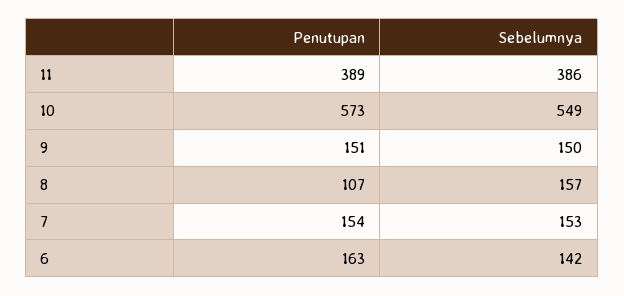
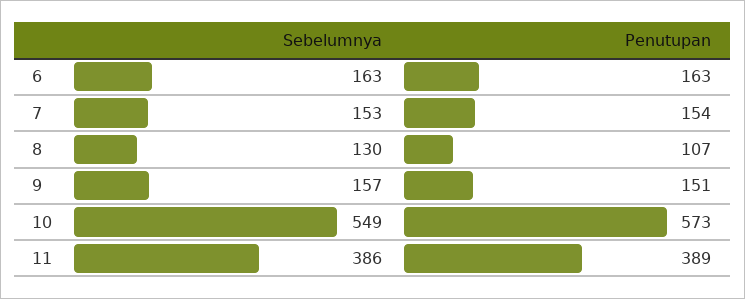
Sebelumnya, 9: 150 -> 157
Sebelumnya, 8: 157 -> 130
Sebelumnya, 6: 142 -> 163

